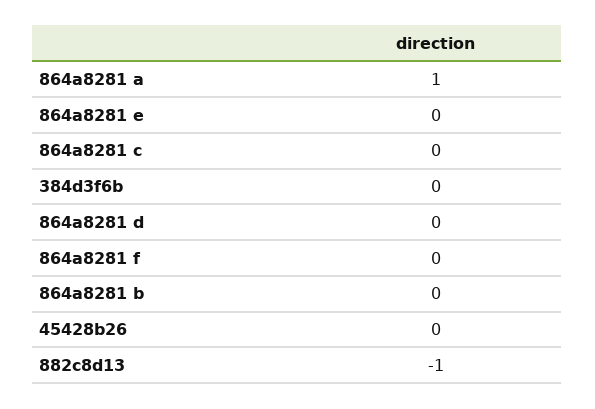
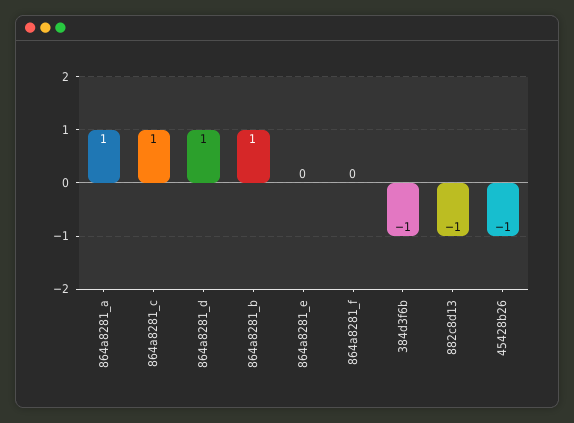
864a8281 c: 0 -> 1
384d3f6b: 0 -> -1
864a8281 d: 0 -> 1
864a8281 b: 0 -> 1
45428b26: 0 -> -1

